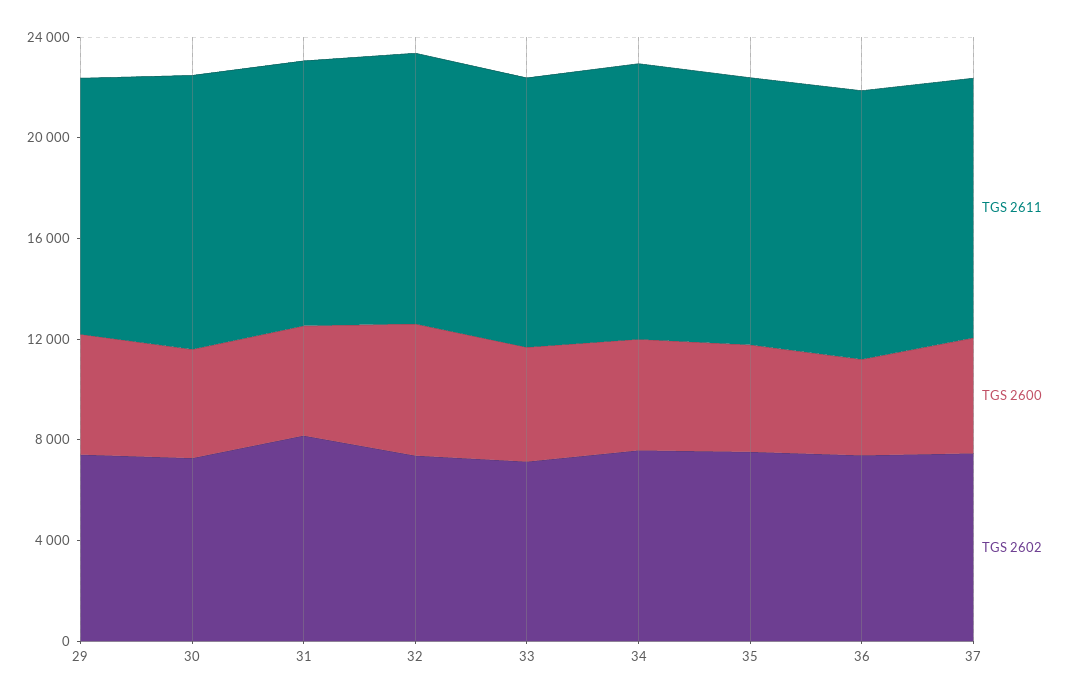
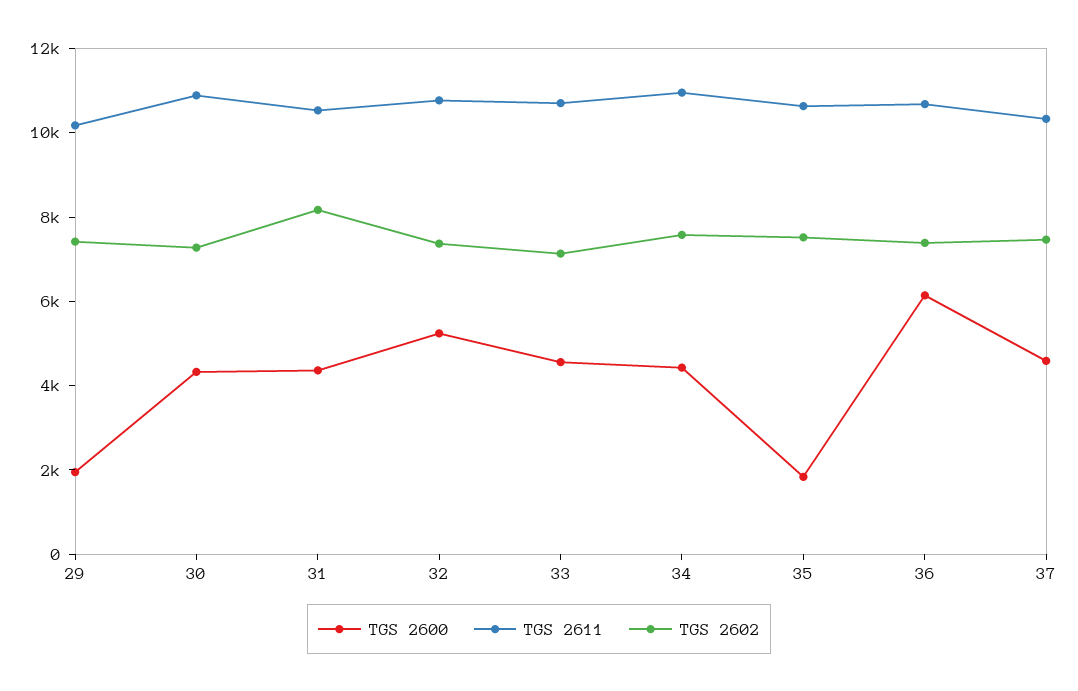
TGS 2600, 29: 5000 -> 2000
TGS 2600, 35: 4000 -> 2000
TGS 2600, 36: 4000 -> 6000

